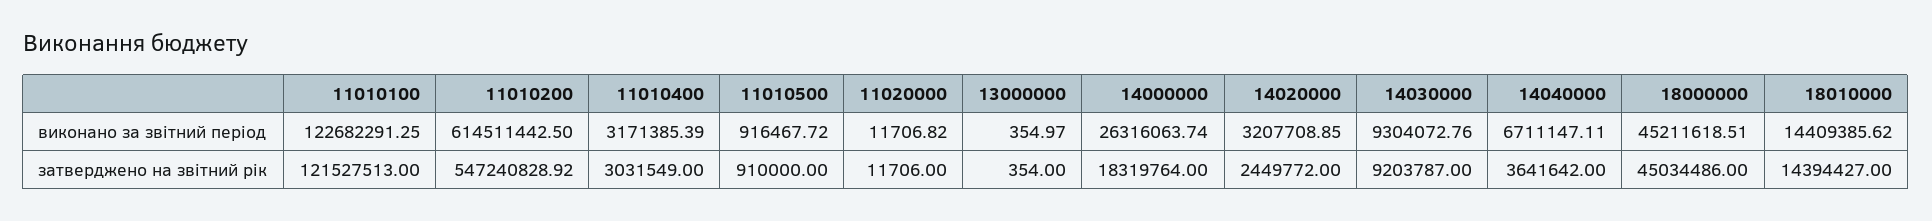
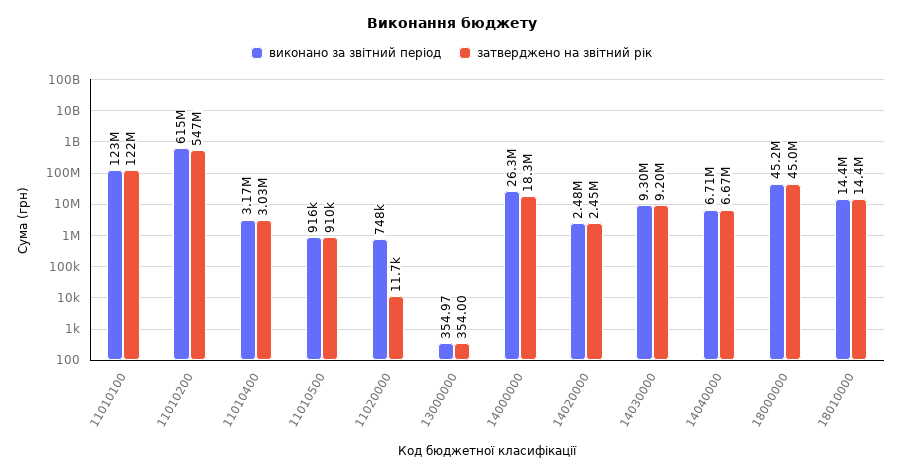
виконано за звітний період, 11020000: 11706.82 -> 748000
виконано за звітний період, 14020000: 3207708.85 -> 2480000
затверджено на звітний рік, 14040000: 3641642 -> 6670000

